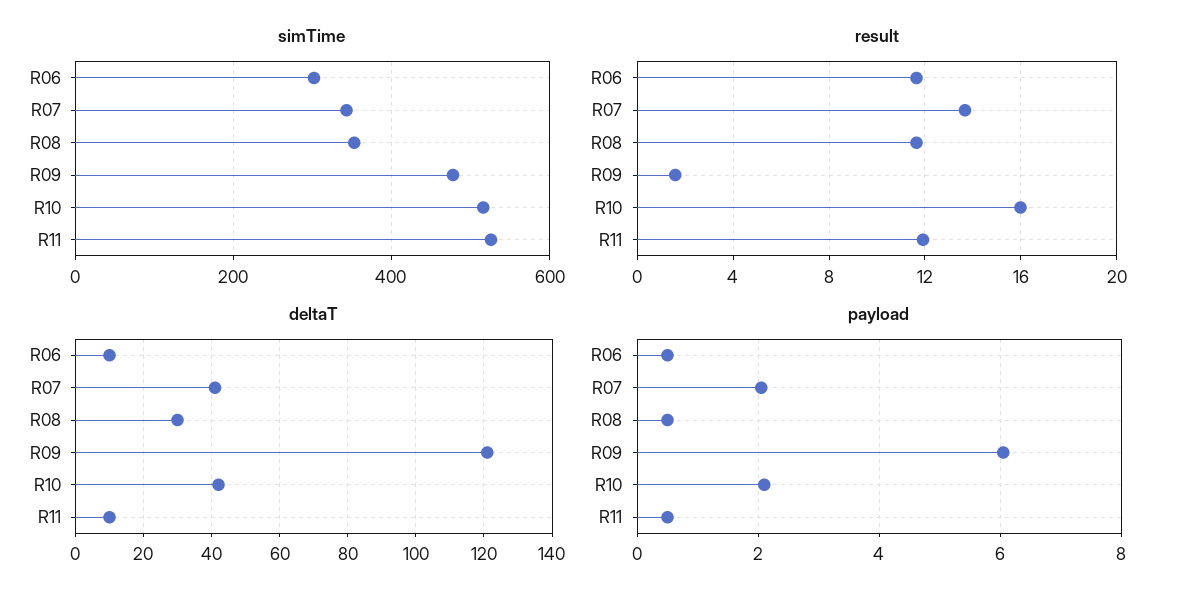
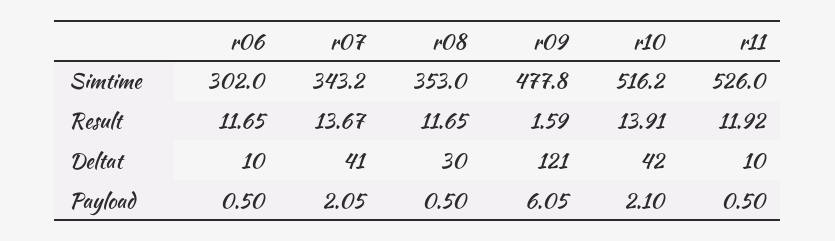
result, R10: 16 -> 13.91

